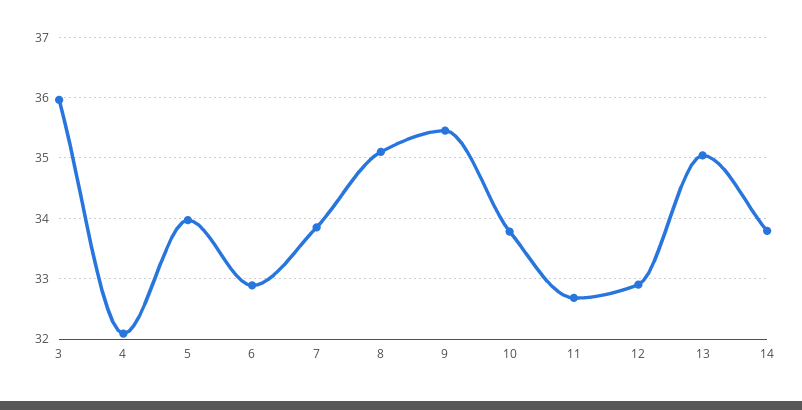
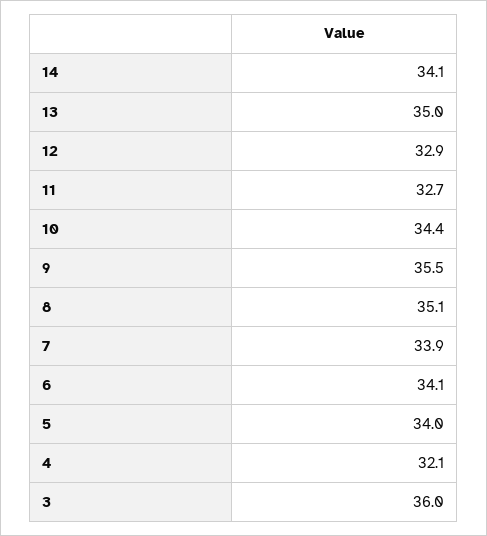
6: 32.9 -> 34.1
10: 33.8 -> 34.4
14: 33.8 -> 34.1

